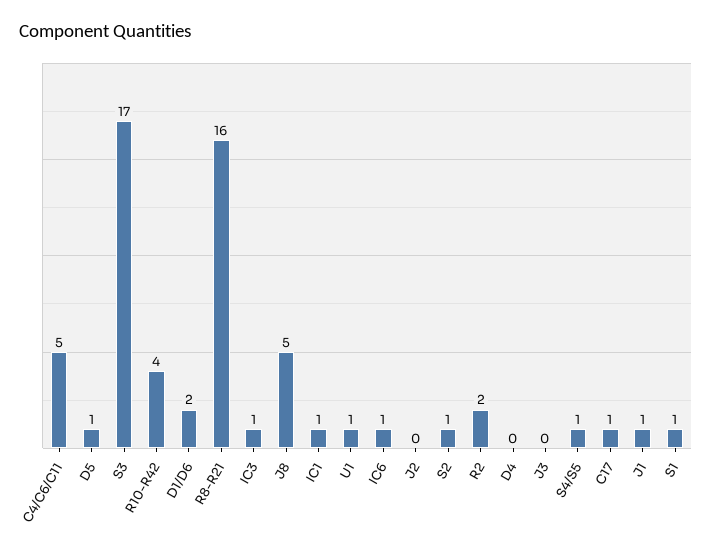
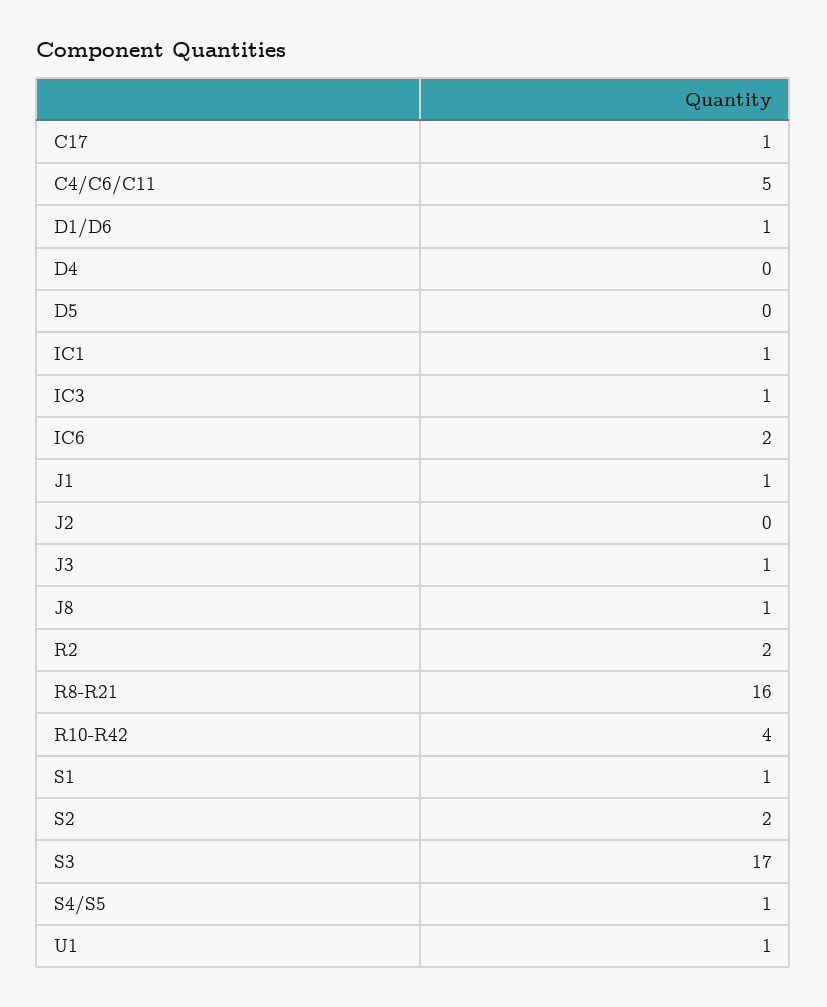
D5: 1 -> 0
D1/D6: 2 -> 1
J8: 5 -> 1
IC6: 1 -> 2
S2: 1 -> 2
J3: 0 -> 1

